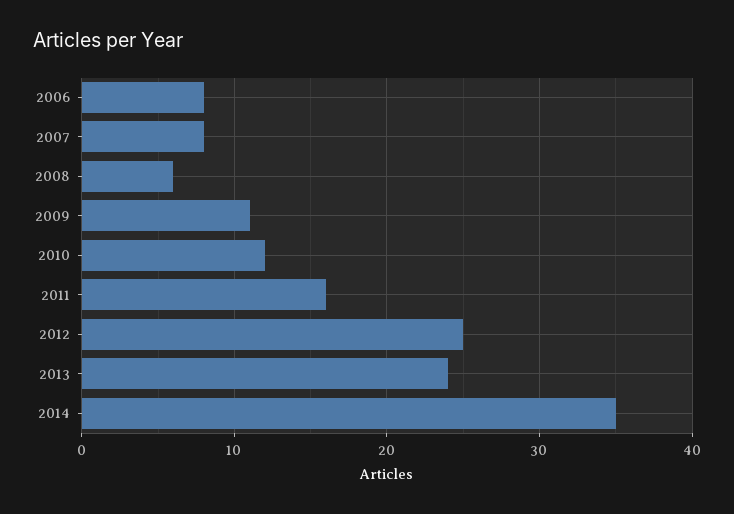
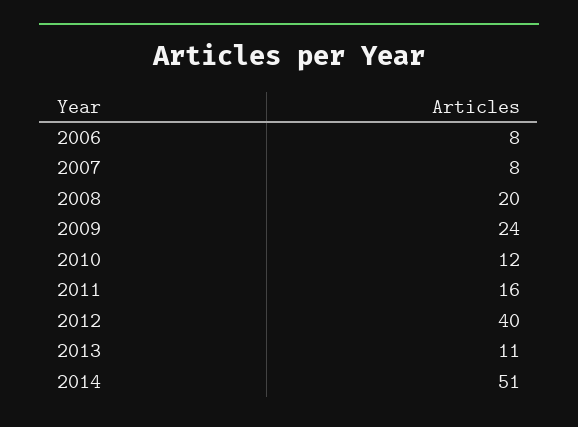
2008: 6 -> 20
2009: 11 -> 24
2012: 25 -> 40
2013: 24 -> 11
2014: 35 -> 51

